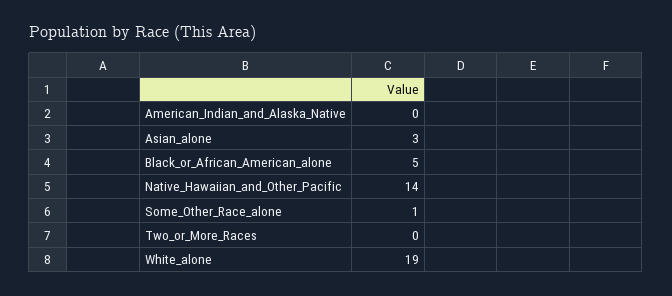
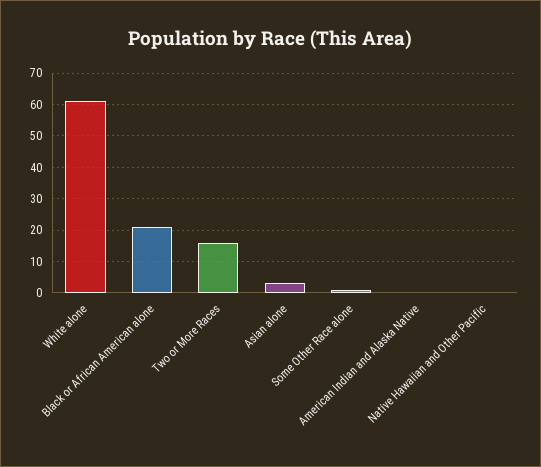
Black_or_African_American_alone: 5 -> 20
Native_Hawaiian_and_Other_Pacific: 14 -> 0
Two_or_More_Races: 0 -> 15
White_alone: 19 -> 60

